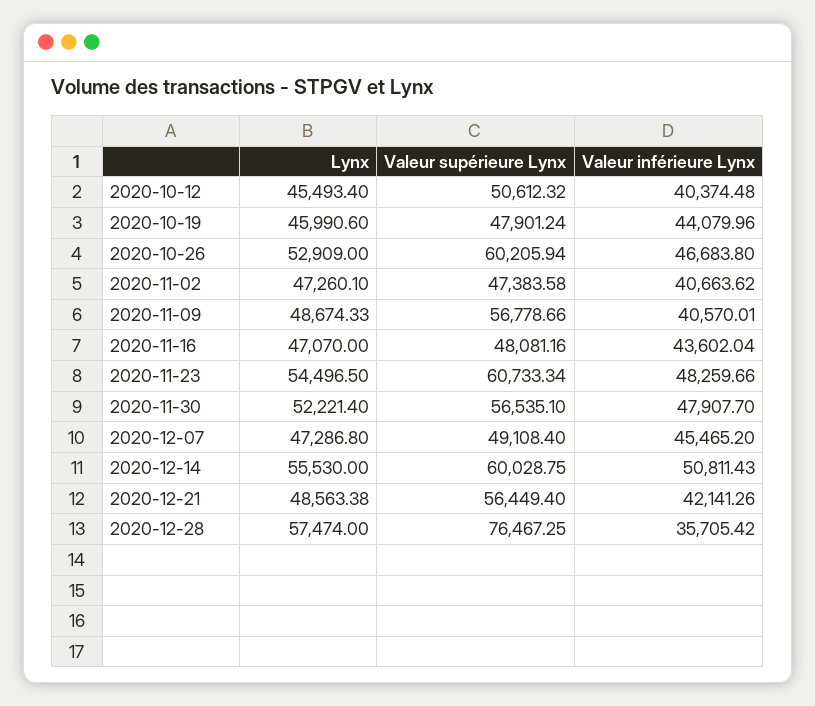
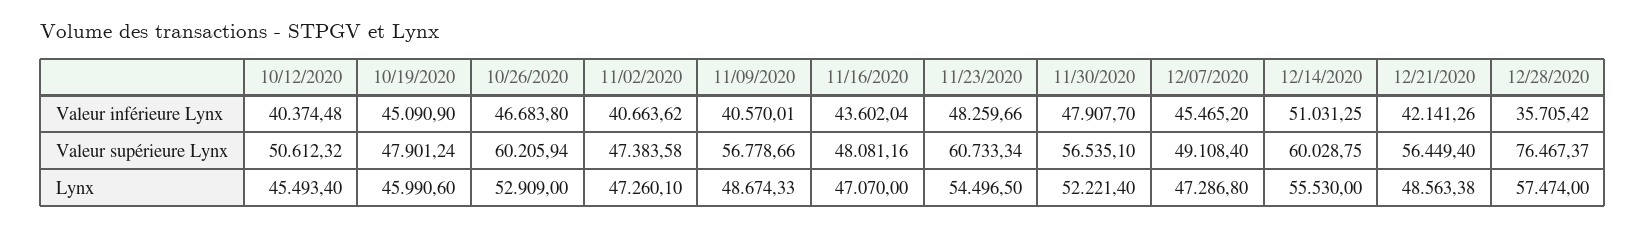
Valeur inférieure Lynx, 2020-10-19: 44079.96 -> 45090.9
Valeur inférieure Lynx, 2020-12-14: 50811.43 -> 51031.25
Valeur supérieure Lynx, 2020-12-28: 76467.25 -> 76467.37

